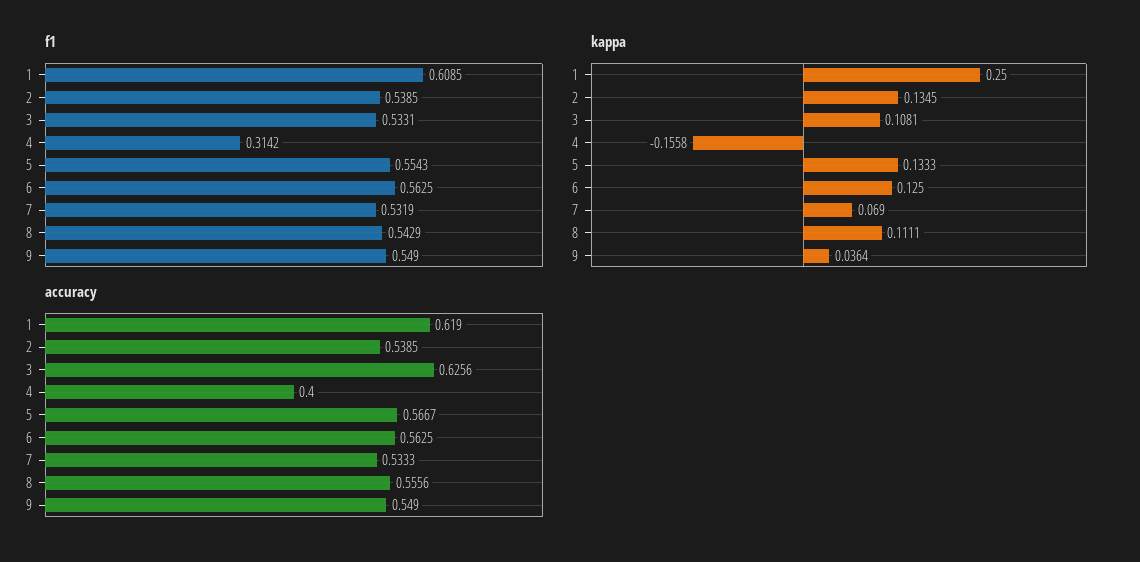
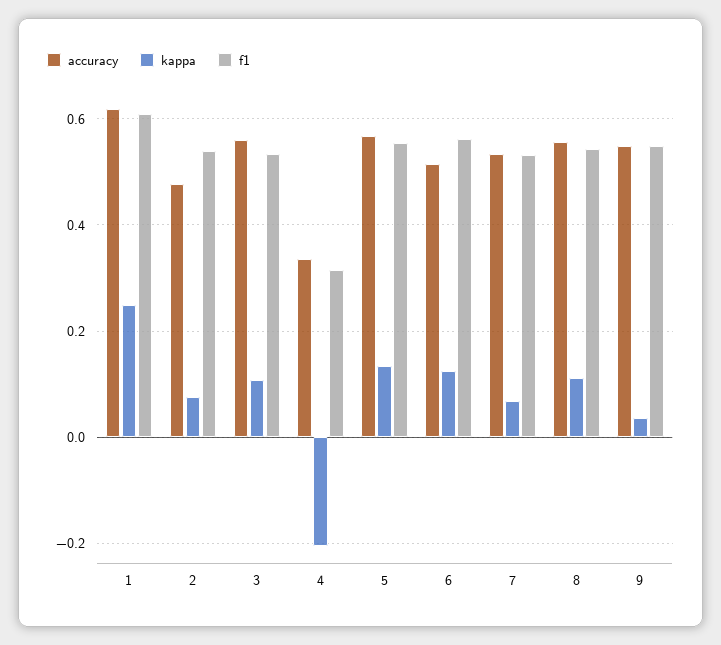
kappa, 2: 0.1345 -> 0.08
kappa, 4: -0.1558 -> -0.2
accuracy, 2: 0.5385 -> 0.48
accuracy, 3: 0.6256 -> 0.56
accuracy, 4: 0.4 -> 0.34
accuracy, 6: 0.5625 -> 0.52

